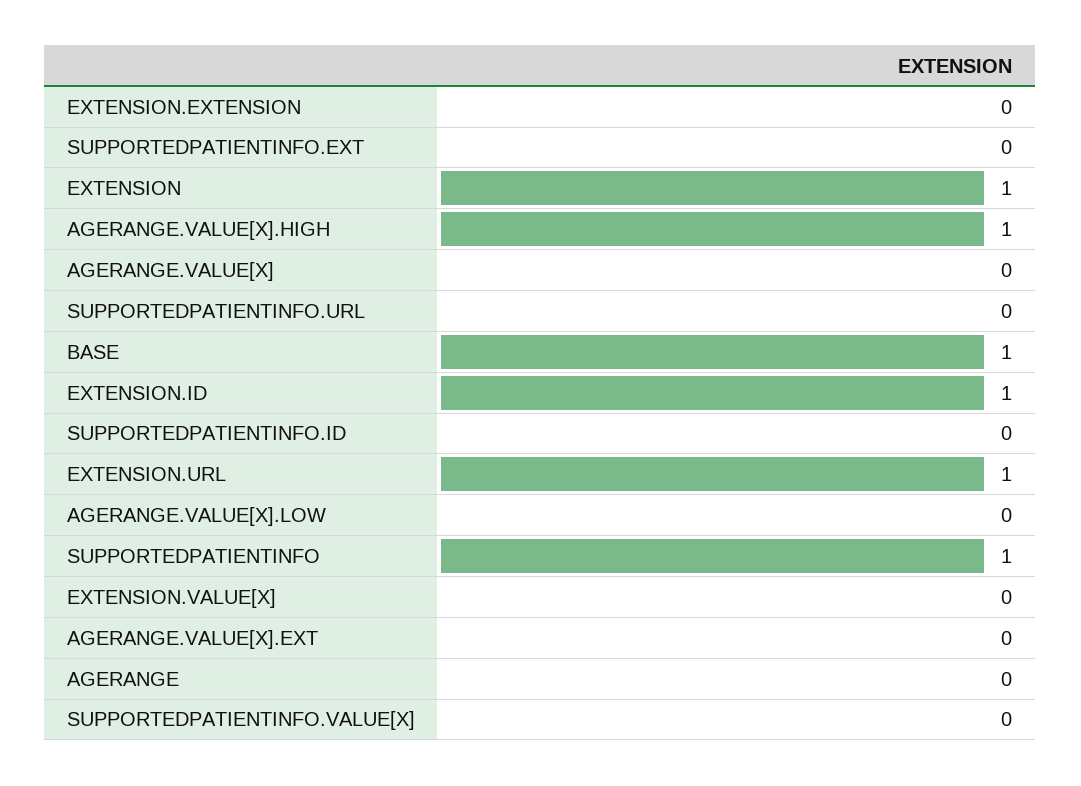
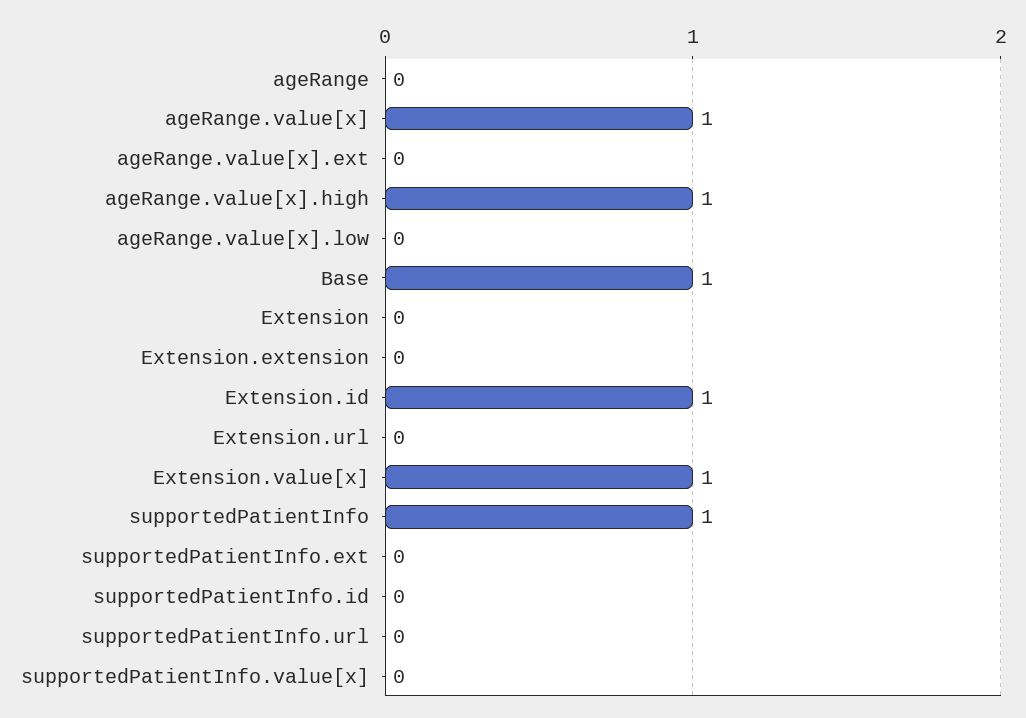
EXTENSION: 1 -> 0
AGERANGE.VALUE[X]: 0 -> 1
EXTENSION.URL: 1 -> 0
EXTENSION.VALUE[X]: 0 -> 1

